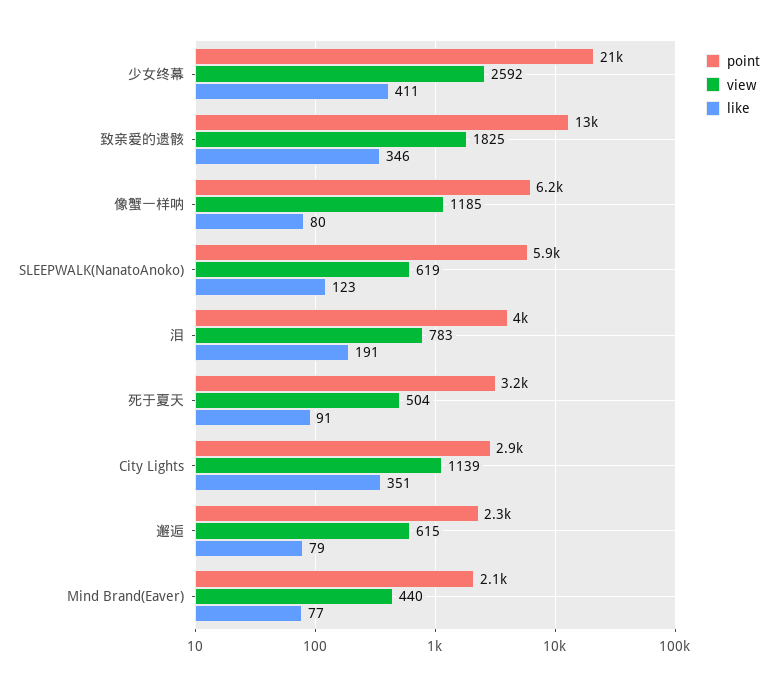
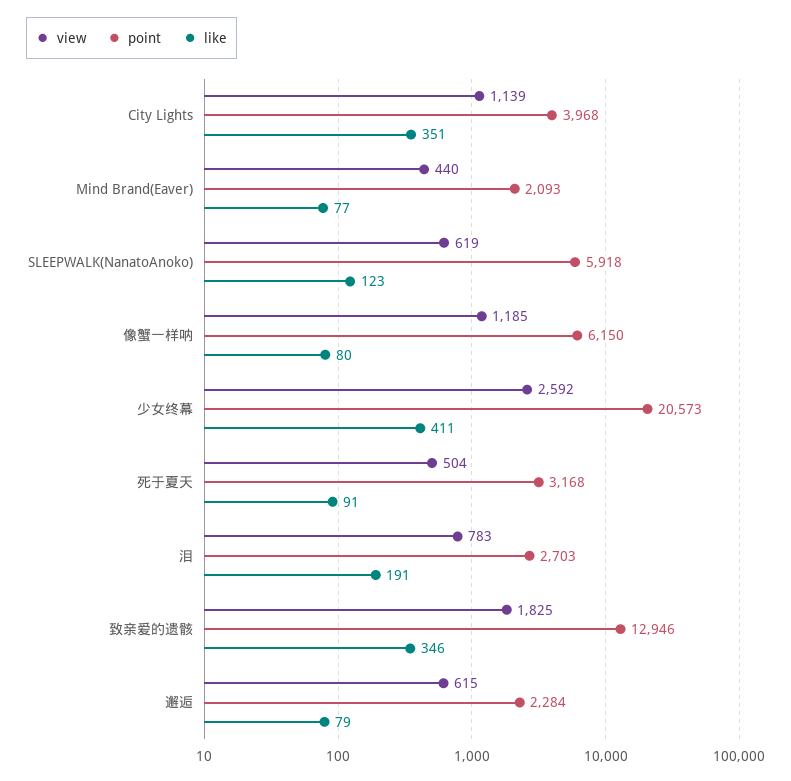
point, 泪: 4000 -> 2703
point, City Lights: 2900 -> 3968

